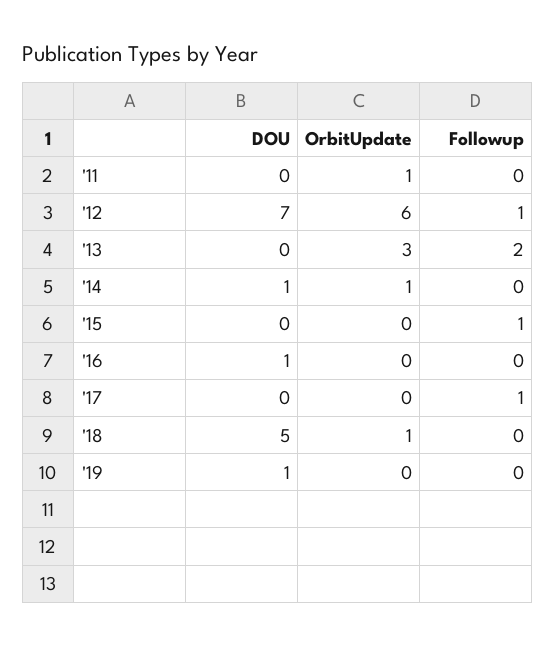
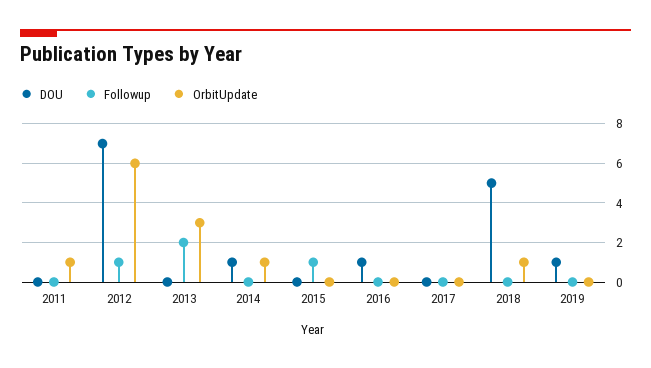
Followup, '17: 1 -> 0

